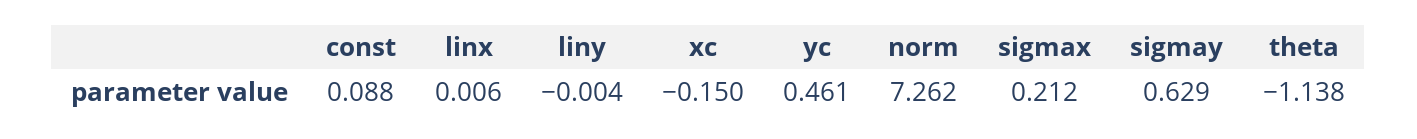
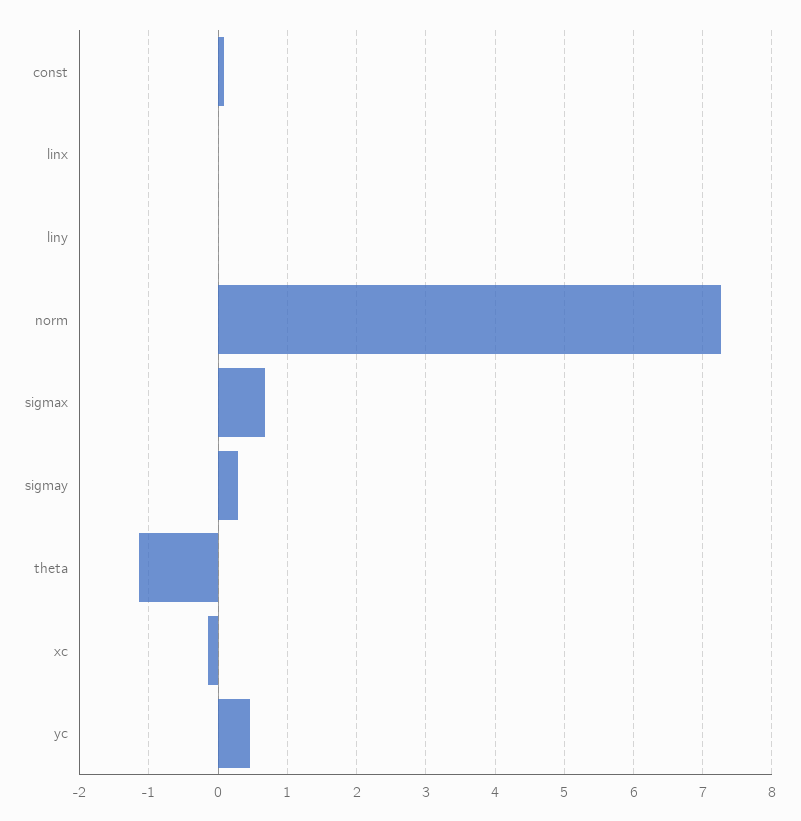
sigmax: 0.212 -> 0.7
sigmay: 0.629 -> 0.3

